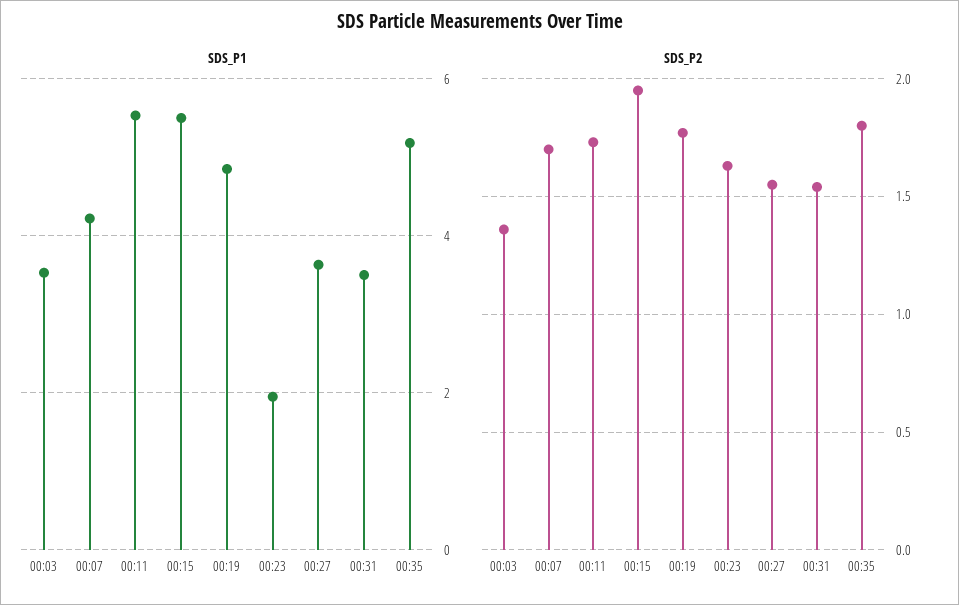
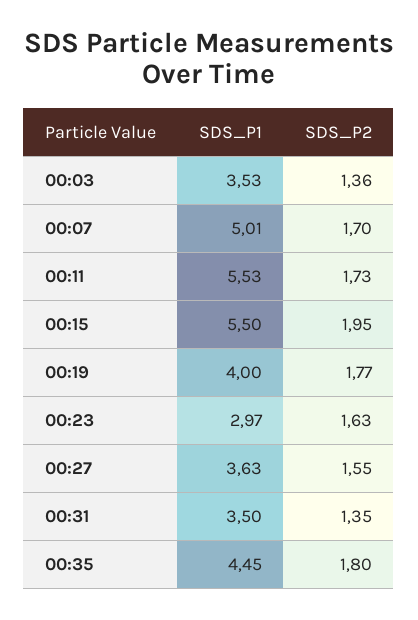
SDS_P1, 00:07: 4.2 -> 5.01
SDS_P1, 00:19: 4.8 -> 4
SDS_P1, 00:23: 2 -> 2.97
SDS_P1, 00:35: 5.2 -> 4.45
SDS_P2, 00:31: 1.55 -> 1.35

